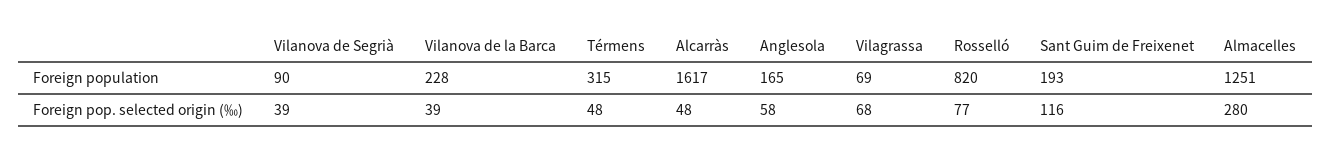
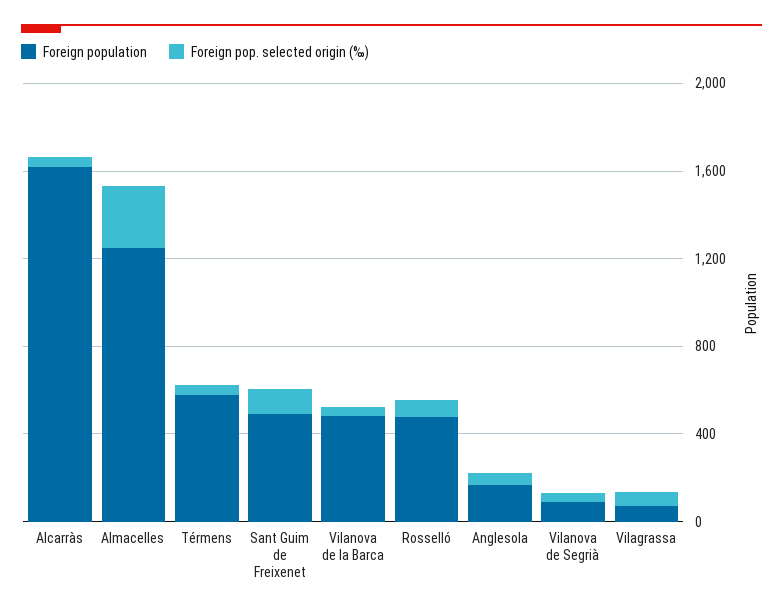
Foreign population, Vilanova de la Barca: 228 -> 500
Foreign population, Térmens: 315 -> 600
Foreign population, Rosselló: 820 -> 500
Foreign population, Sant Guim de Freixenet: 193 -> 500

